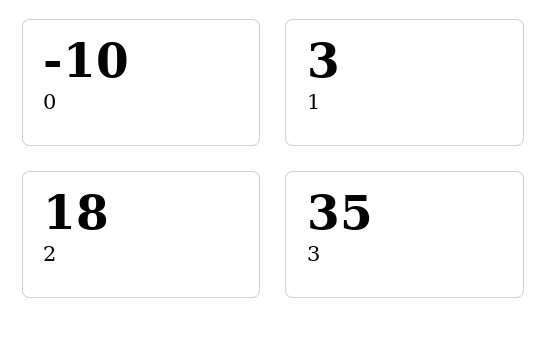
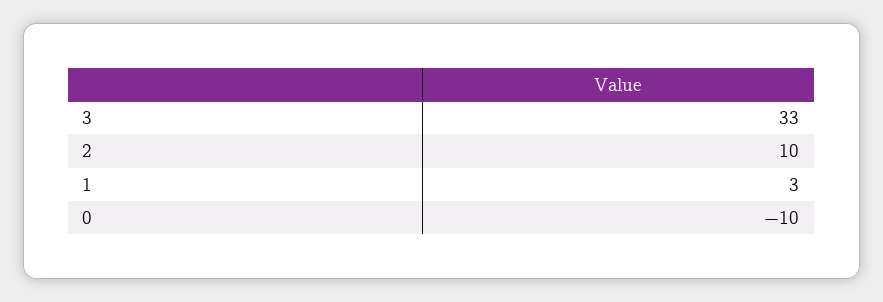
2: 18 -> 10
3: 35 -> 33

